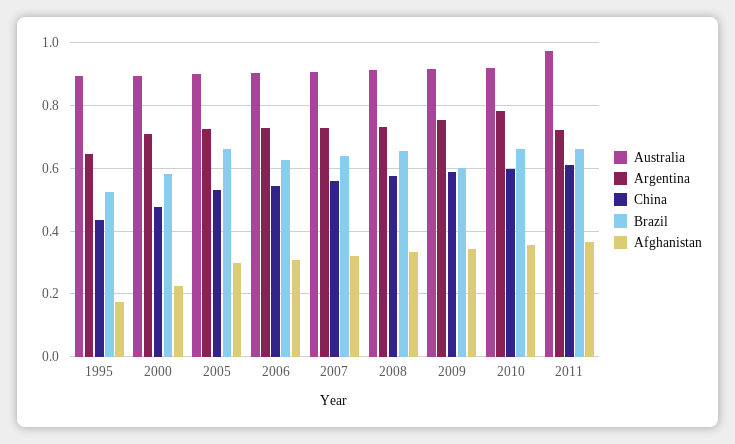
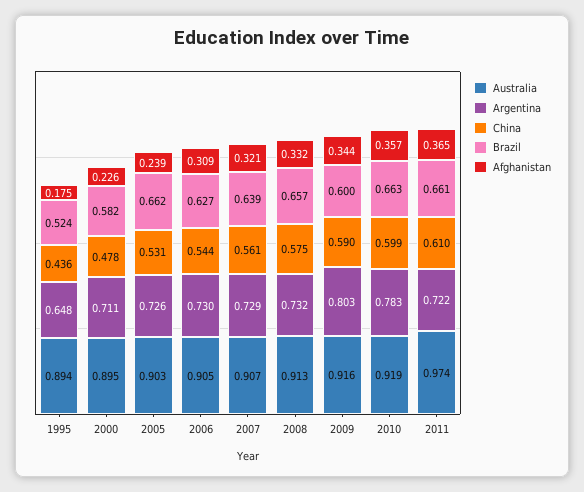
Afghanistan, 2005: 0.3 -> 0.239
Argentina, 2009: 0.76 -> 0.803

